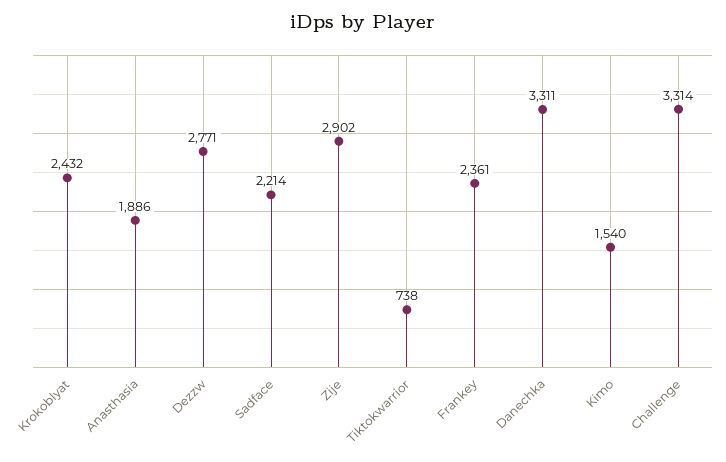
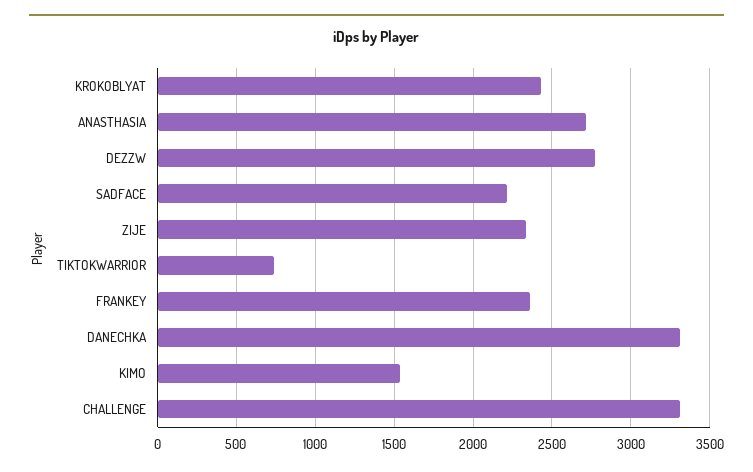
Anasthasia: 1886 -> 2700
Zije: 2902 -> 2350

